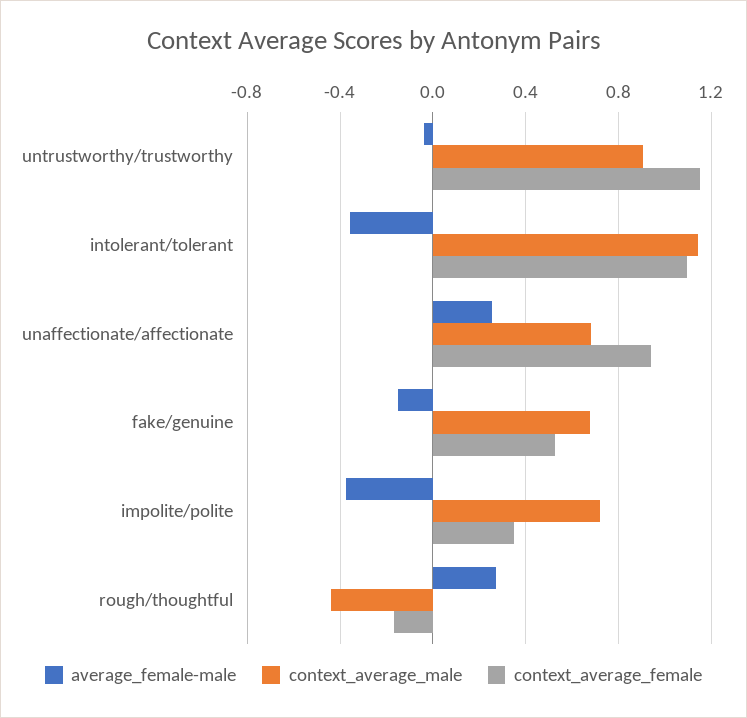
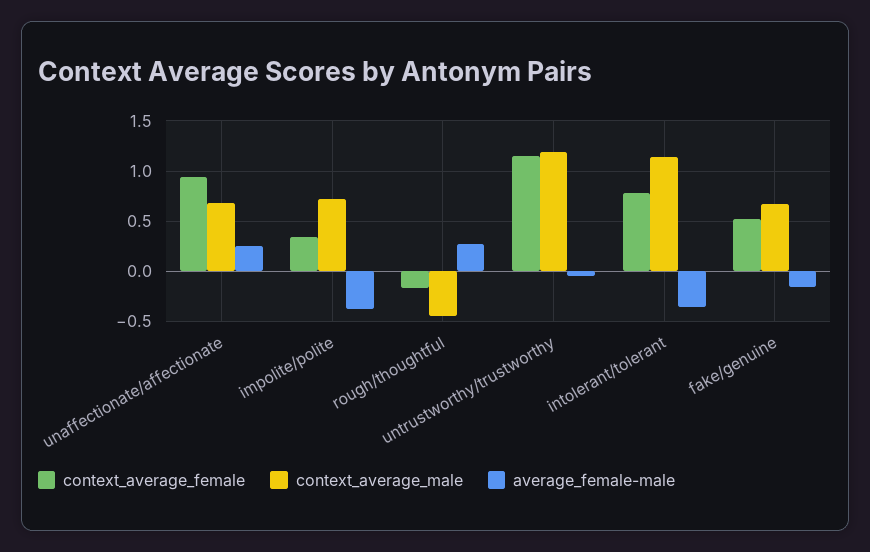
context_average_male, untrustworthy/trustworthy: 0.9 -> 1.2
context_average_female, intolerant/tolerant: 1.1 -> 0.8

